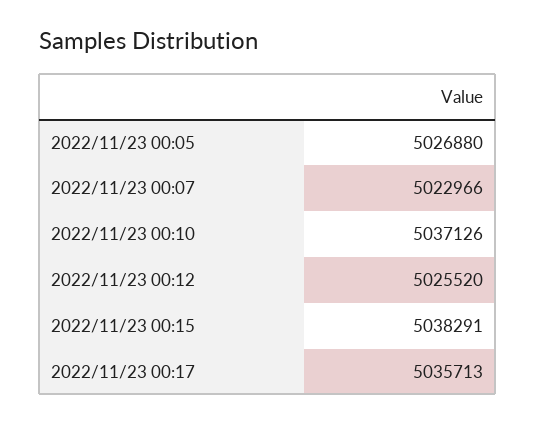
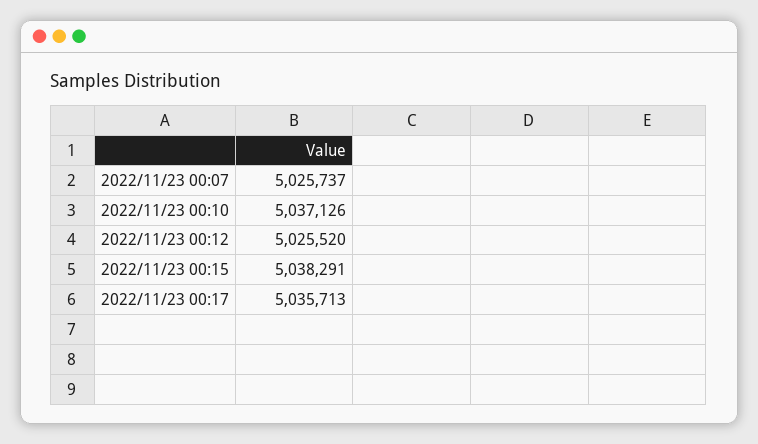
2022/11/23 00:05: 5026880 -> none
2022/11/23 00:07: 5022966 -> 5025737

